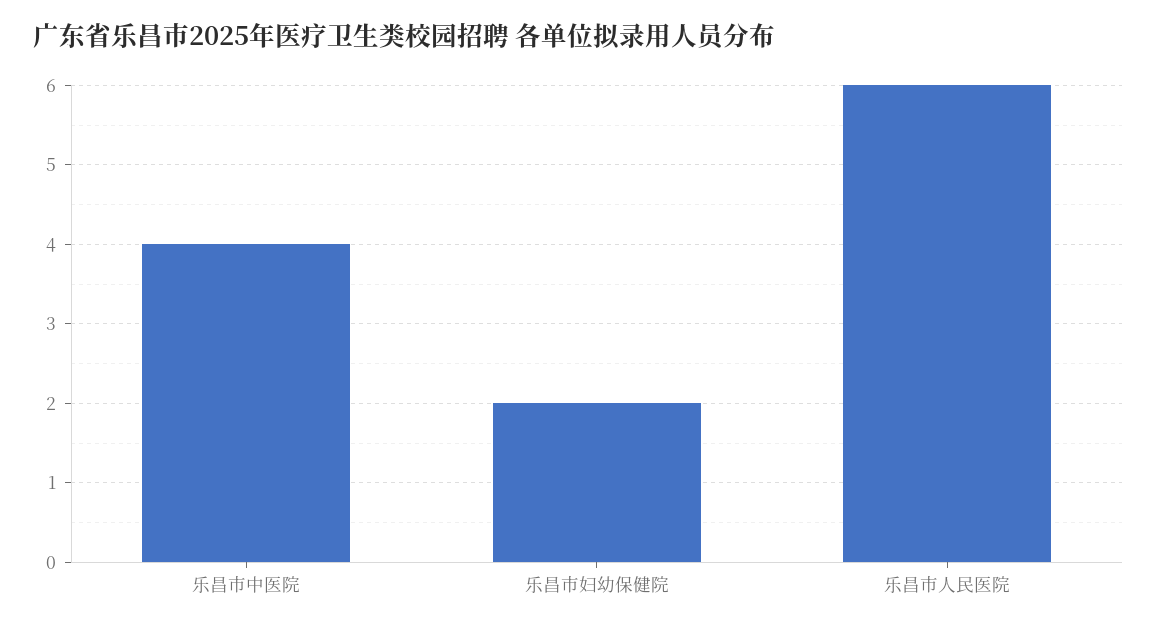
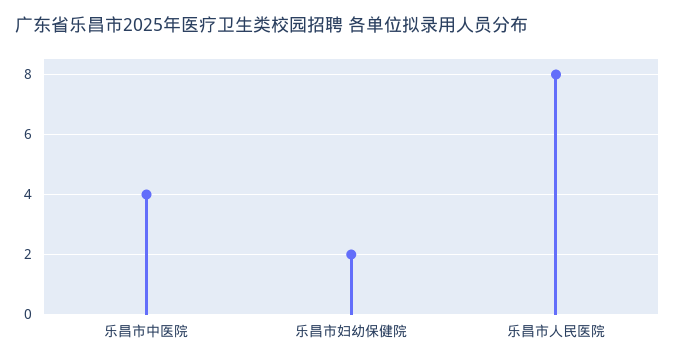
乐昌市人民医院: 6 -> 8

